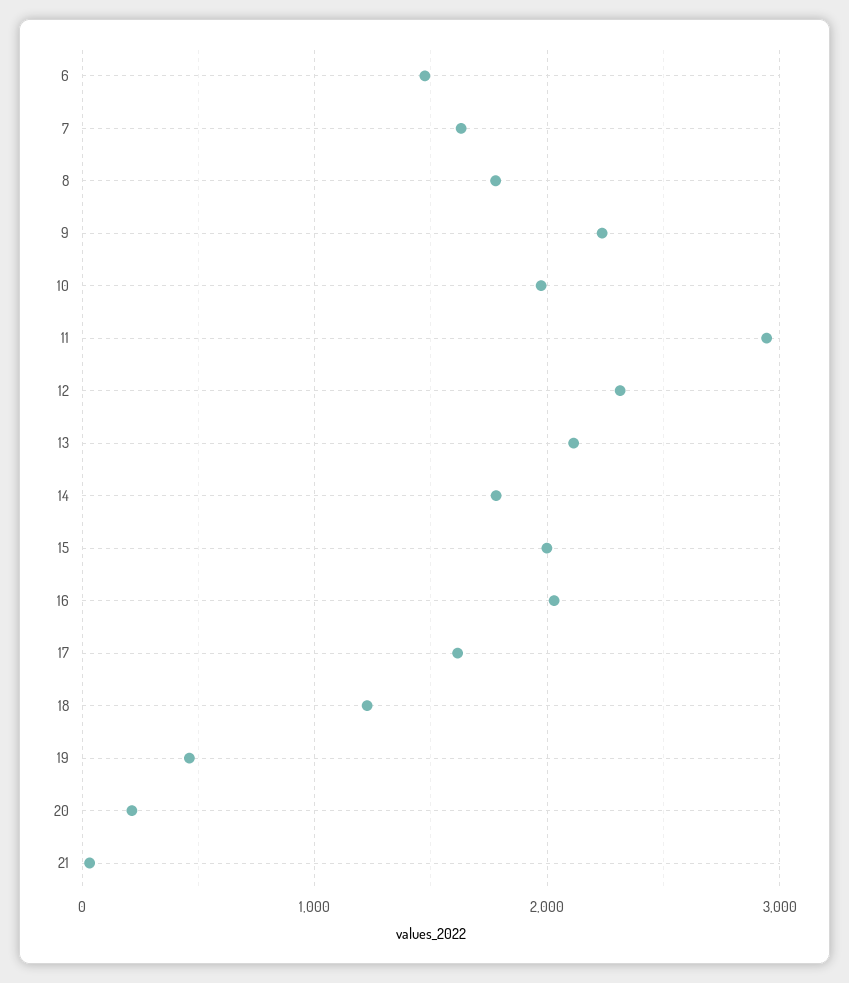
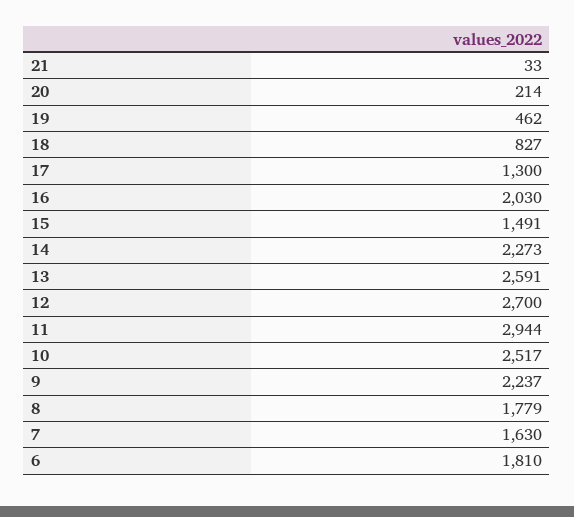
6: 1500 -> 1810
10: 2000 -> 2517
12: 2300 -> 2700
13: 2100 -> 2591
14: 1800 -> 2273
15: 2000 -> 1491
17: 1600 -> 1300
18: 1200 -> 827

